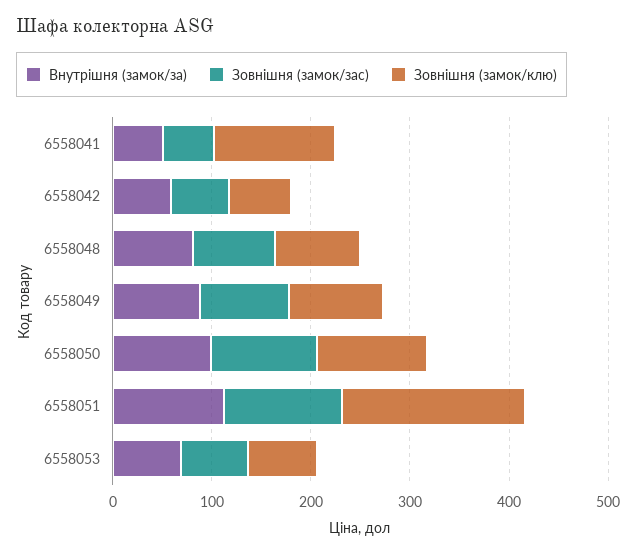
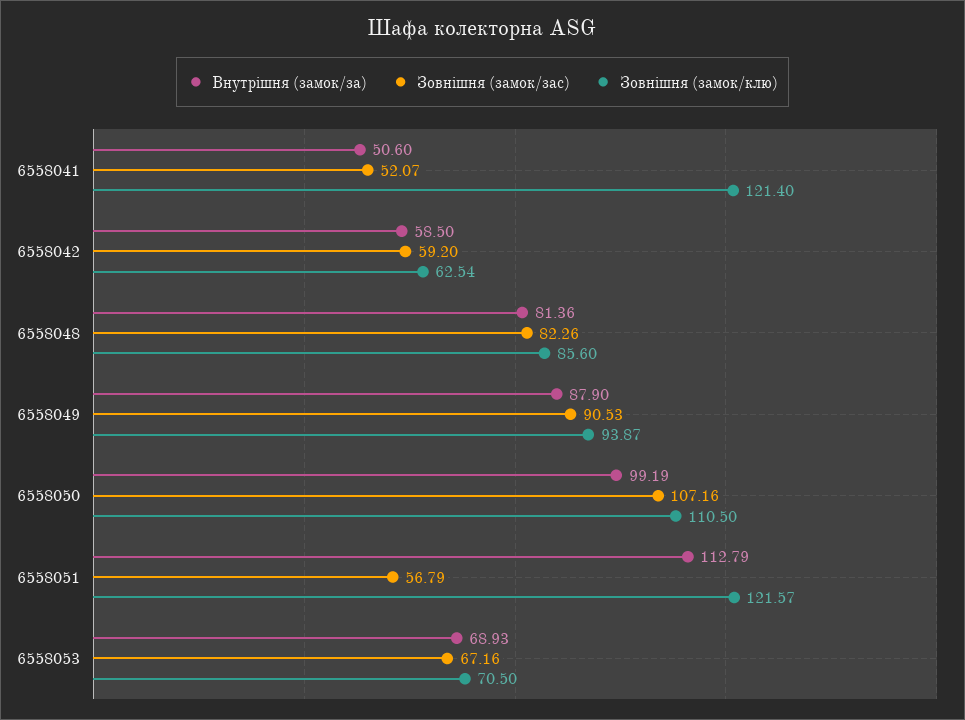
Зовнішня (замок/зас), 6558051: 120 -> 56.79
Зовнішня (замок/клю), 6558051: 180 -> 121.57

